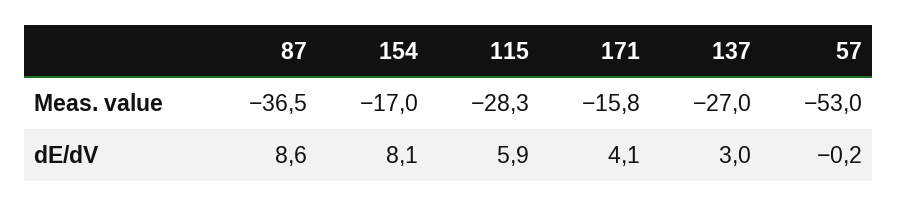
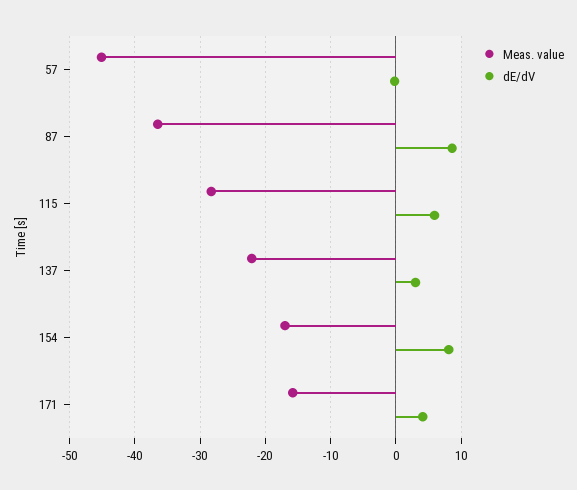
Meas. value, 137: -27 -> -22
Meas. value, 57: -53 -> -45

